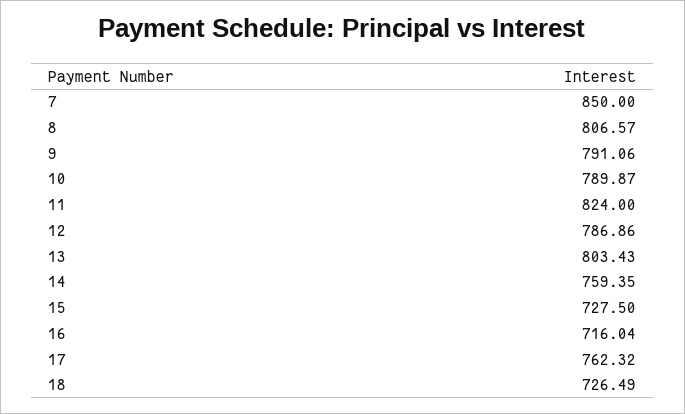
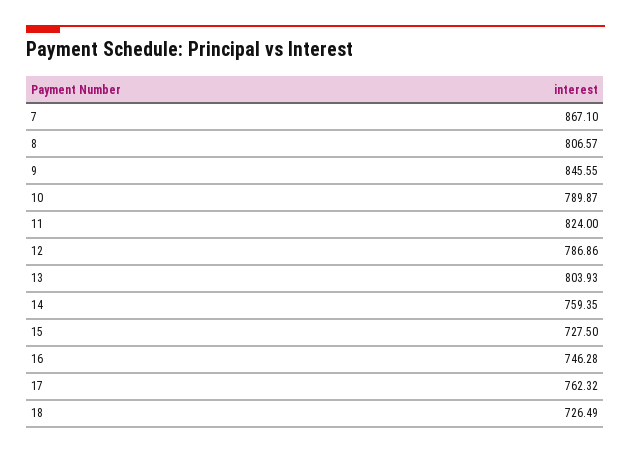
7: 850 -> 867.1
9: 791.06 -> 845.55
13: 803.43 -> 803.93
16: 716.04 -> 746.28

